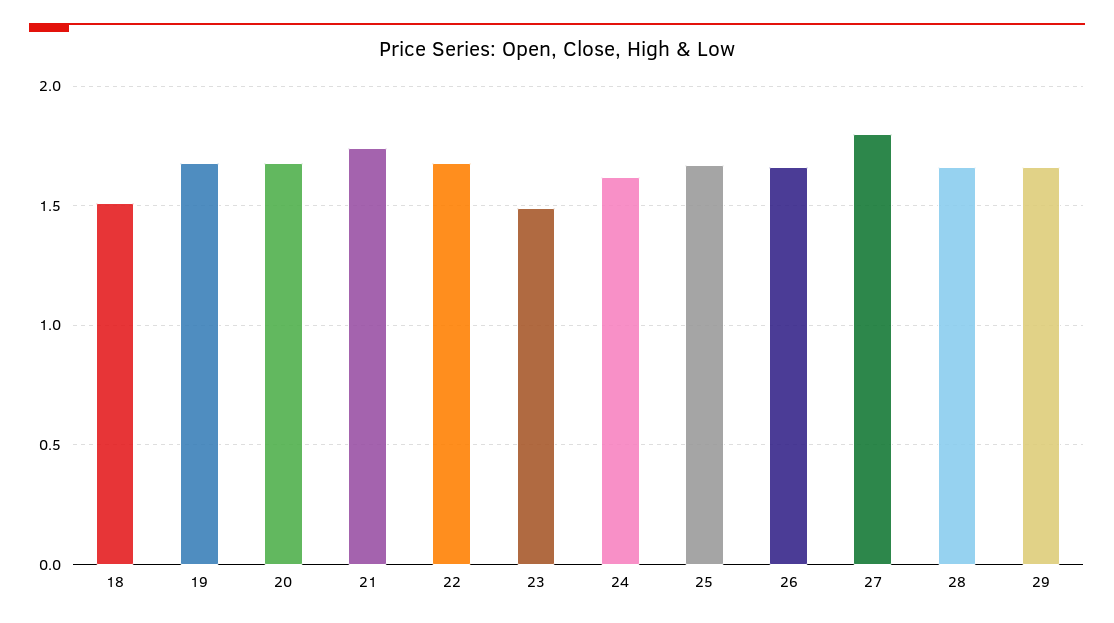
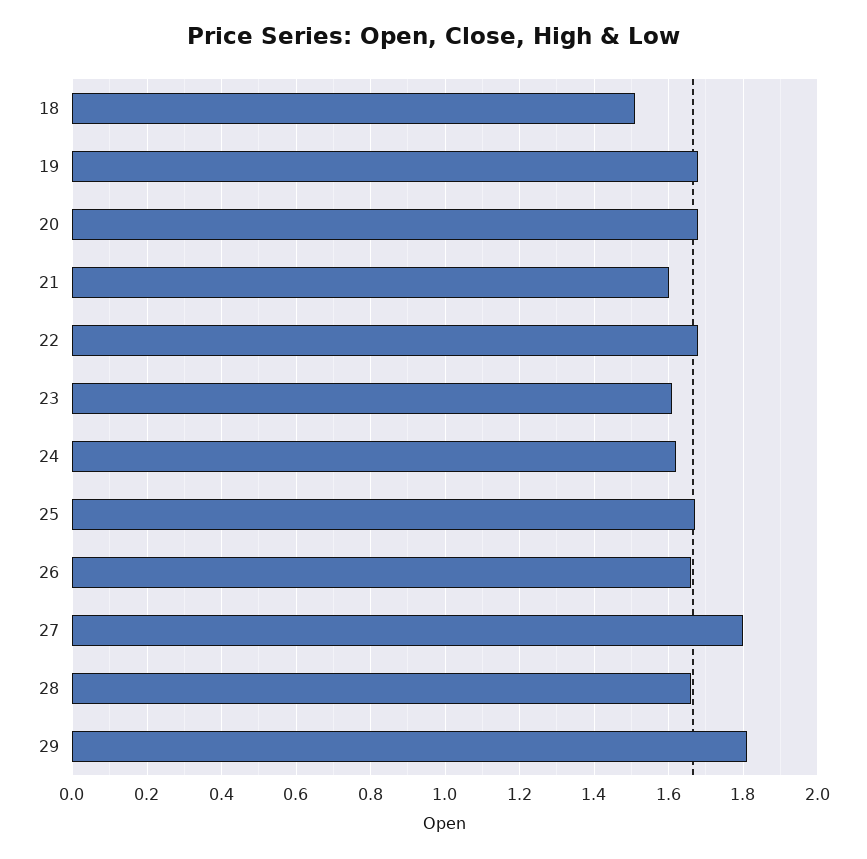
21: 1.75 -> 1.6
23: 1.5 -> 1.6
29: 1.65 -> 1.8

